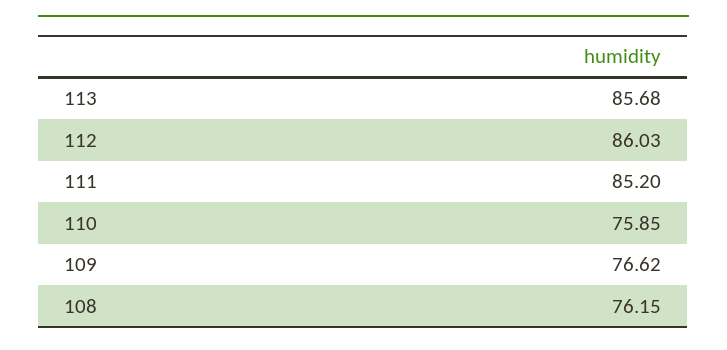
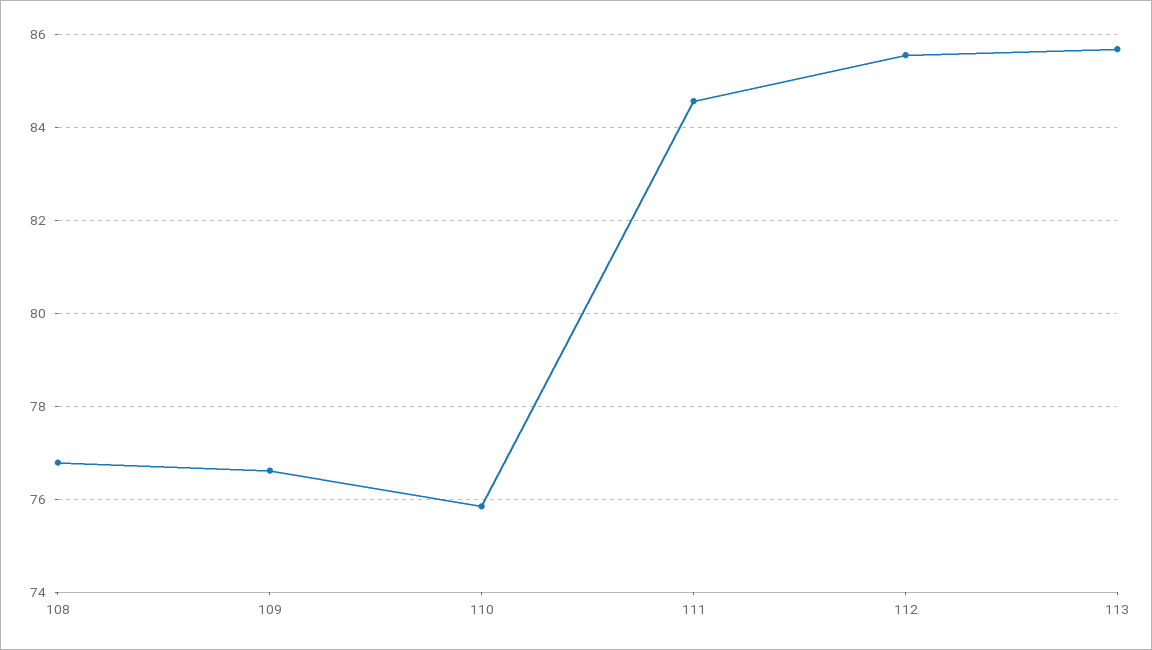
112: 86.03 -> 85.6
111: 85.2 -> 84.6
108: 76.15 -> 76.8

